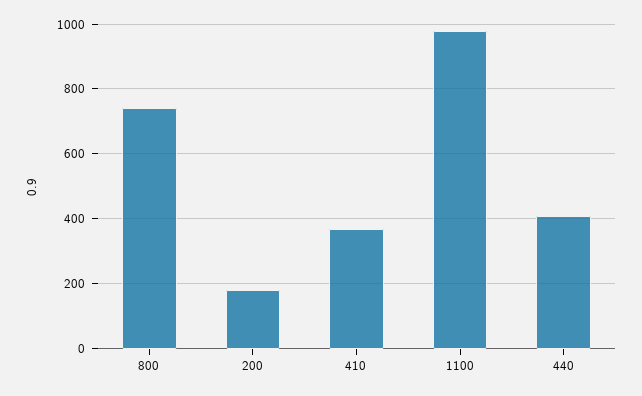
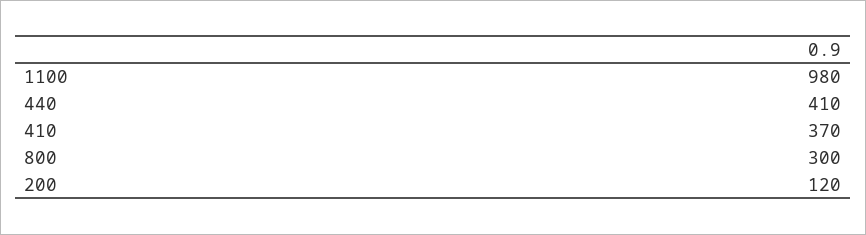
800: 740 -> 300
200: 180 -> 120

